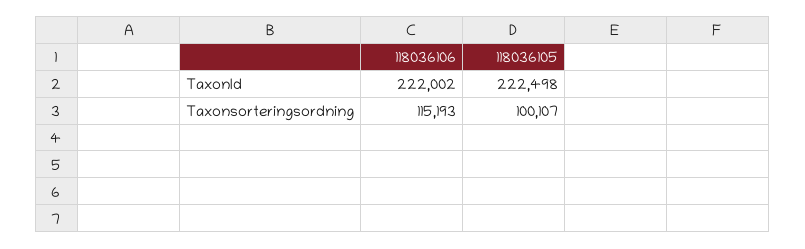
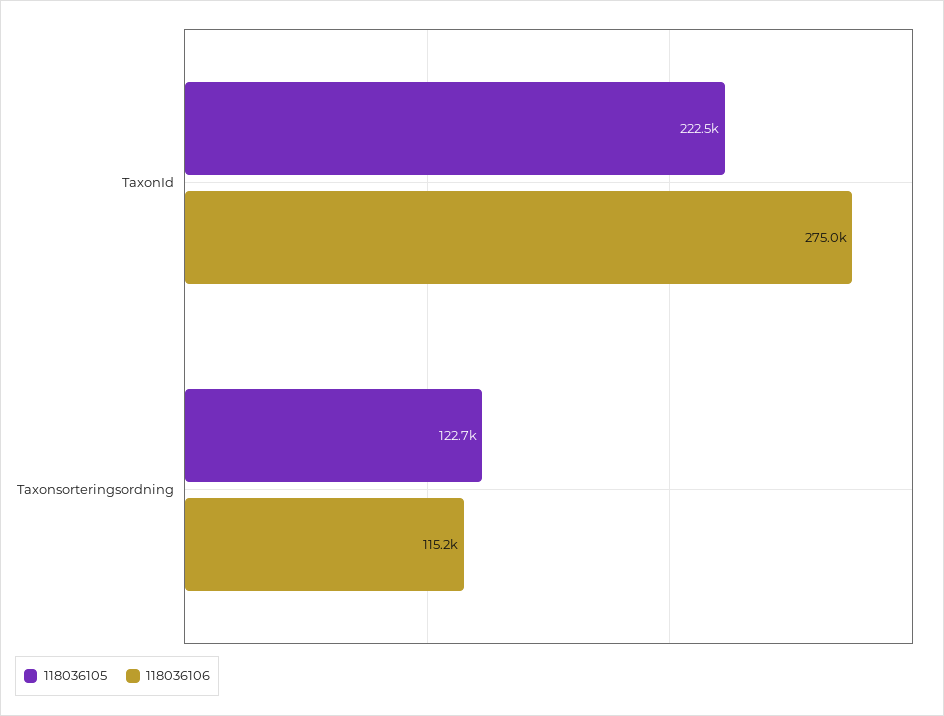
118036106, TaxonId: 222002 -> 275000
118036105, Taxonsorteringsordning: 100107 -> 122700

